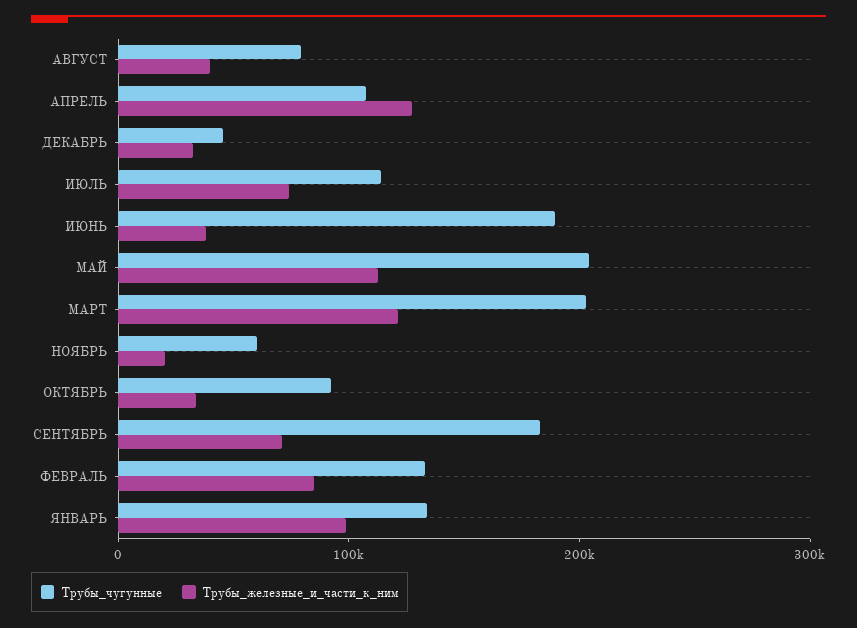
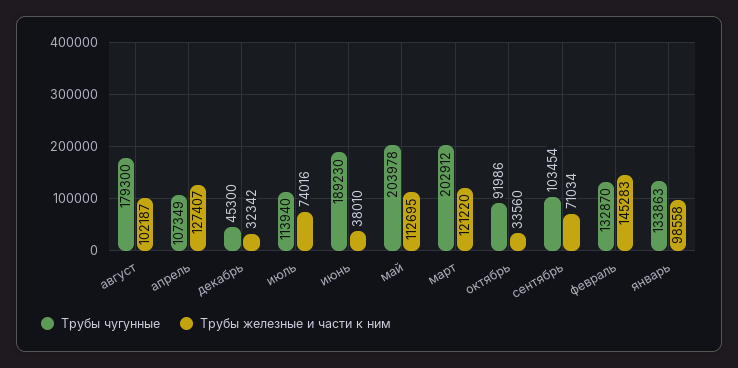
Трубы_чугунные, АВГУСТ: 80000 -> 179300
Трубы_железные_и_части_к_ним, АВГУСТ: 40000 -> 102187
Трубы_чугунные, НОЯБРЬ: 60000 -> none
Трубы_железные_и_части_к_ним, НОЯБРЬ: 20000 -> none
Трубы_чугунные, СЕНТЯБРЬ: 180000 -> 103454
Трубы_железные_и_части_к_ним, ФЕВРАЛЬ: 80000 -> 145283

